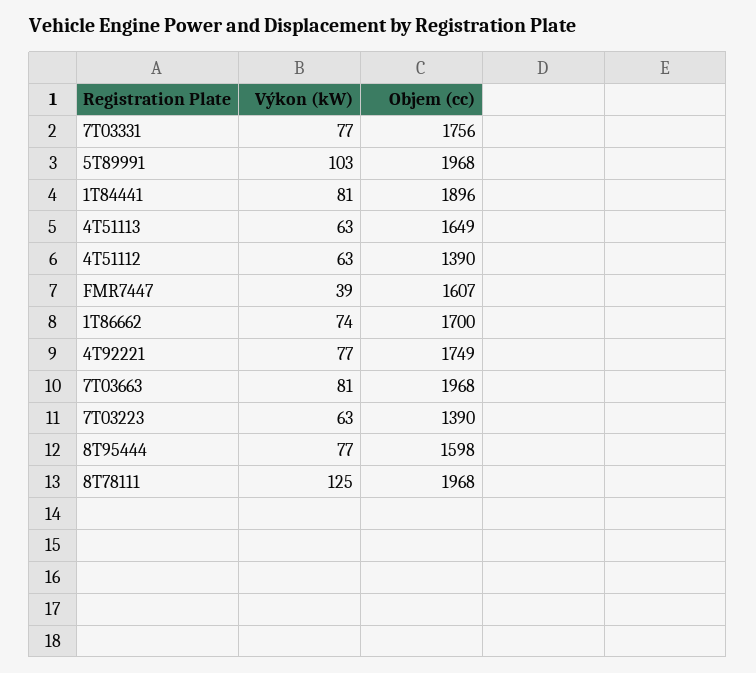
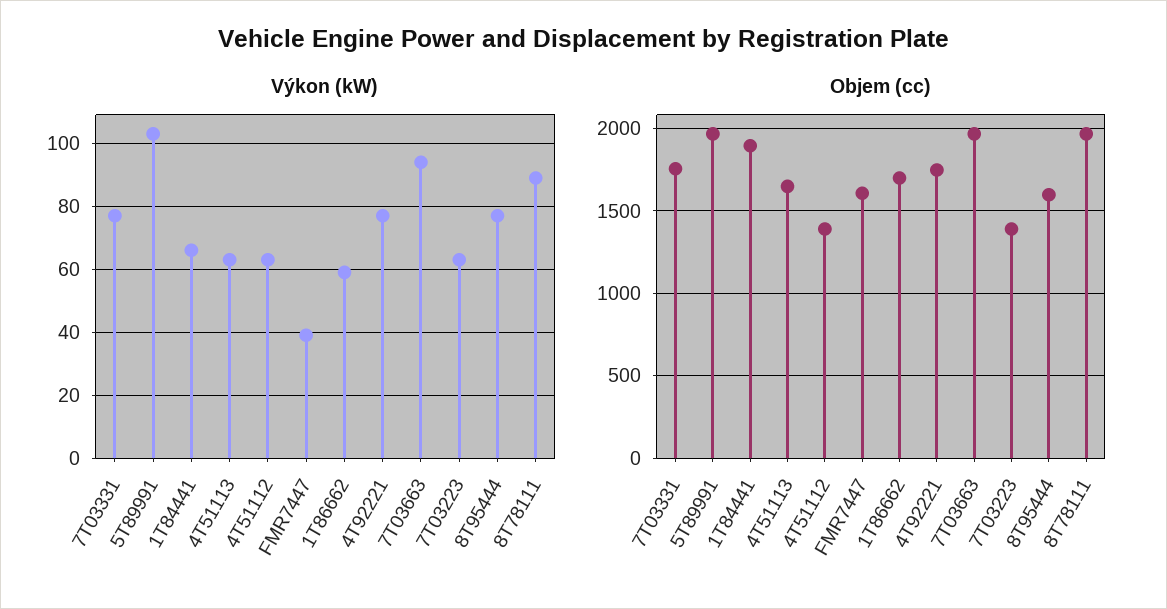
Výkon (kW), 1T84441: 81 -> 65
Výkon (kW), 1T86662: 74 -> 60
Výkon (kW), 7T03663: 81 -> 95
Výkon (kW), 8T78111: 125 -> 90

